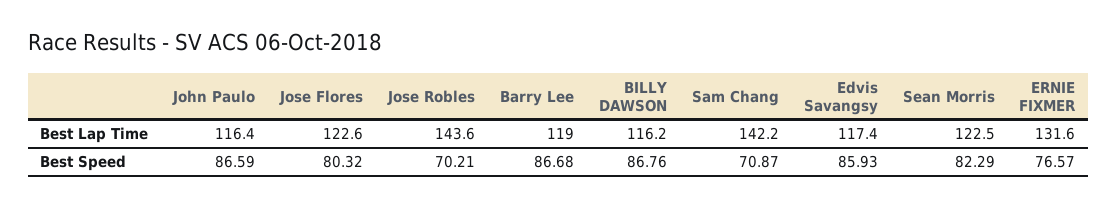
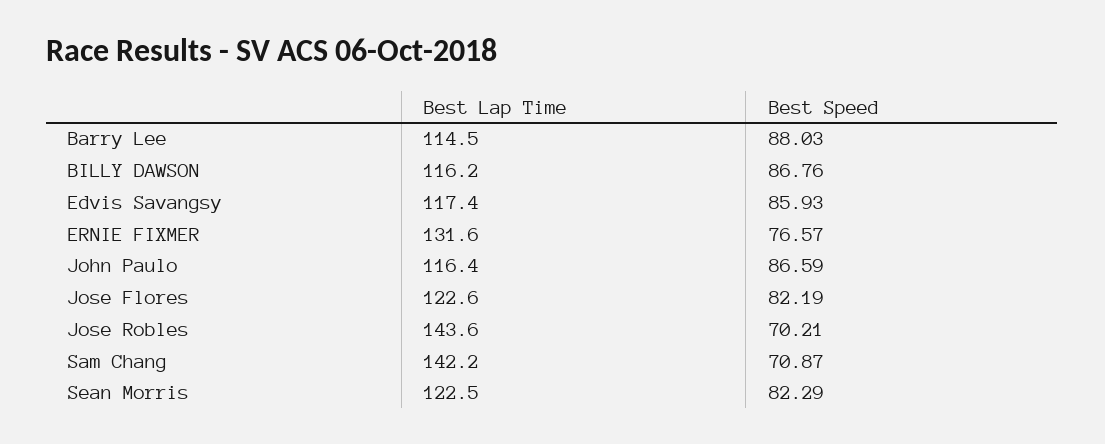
Barry Lee, Best Lap Time: 119 -> 114.5
Jose Flores, Best Speed: 80.32 -> 82.19
Barry Lee, Best Speed: 86.68 -> 88.03

